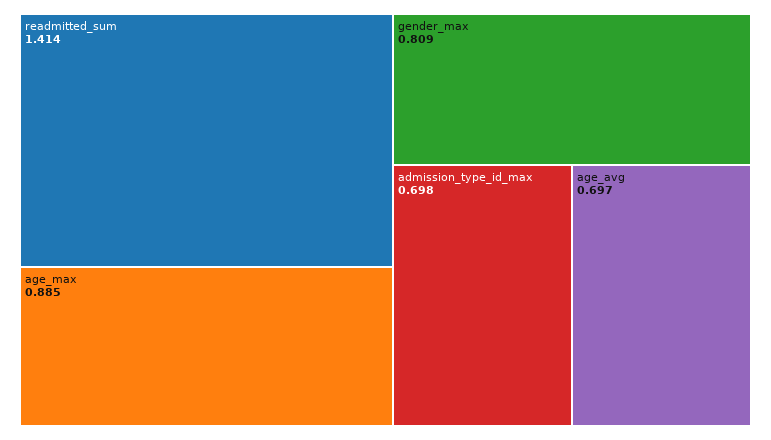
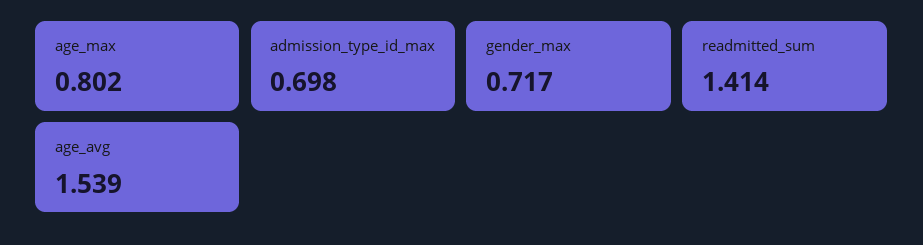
age_max: 0.885 -> 0.802
gender_max: 0.809 -> 0.717
age_avg: 0.697 -> 1.539

